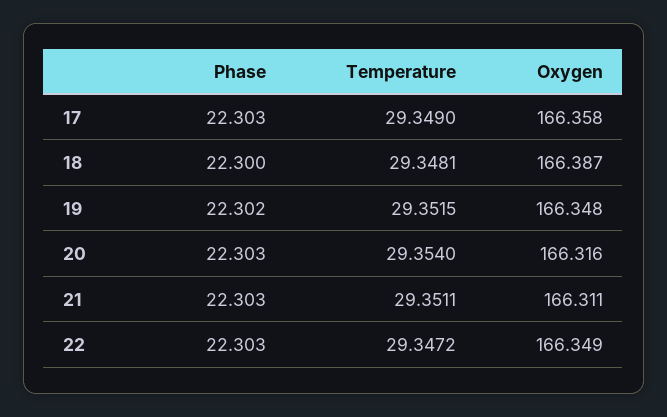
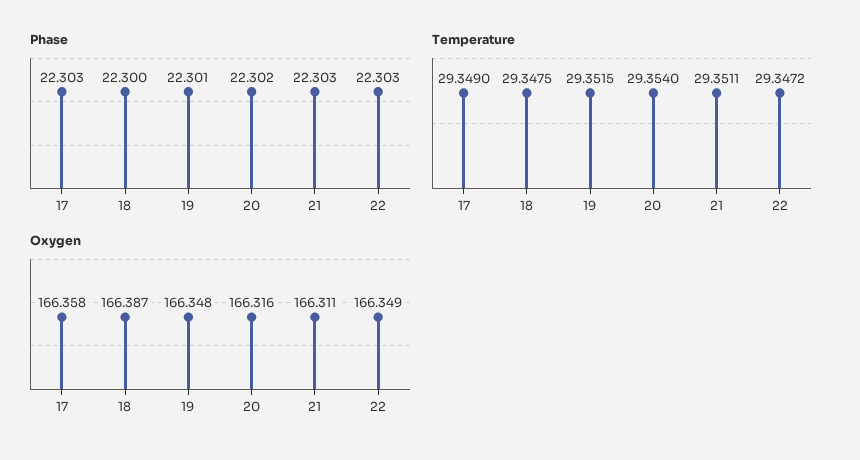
Temperature, 18: 29.3481 -> 29.3475
Phase, 19: 22.302 -> 22.301
Phase, 20: 22.303 -> 22.302

